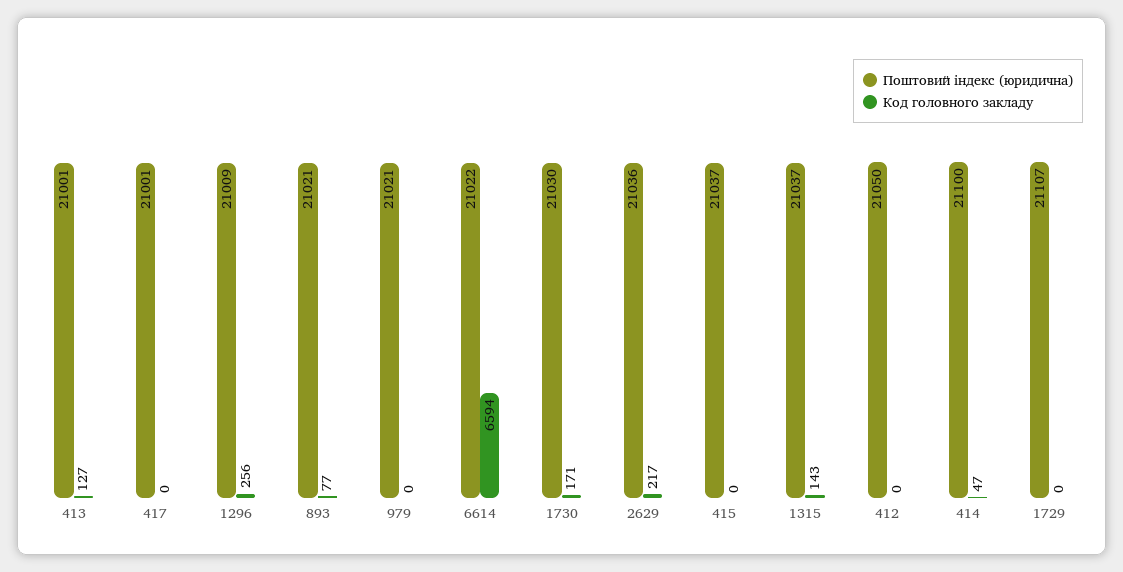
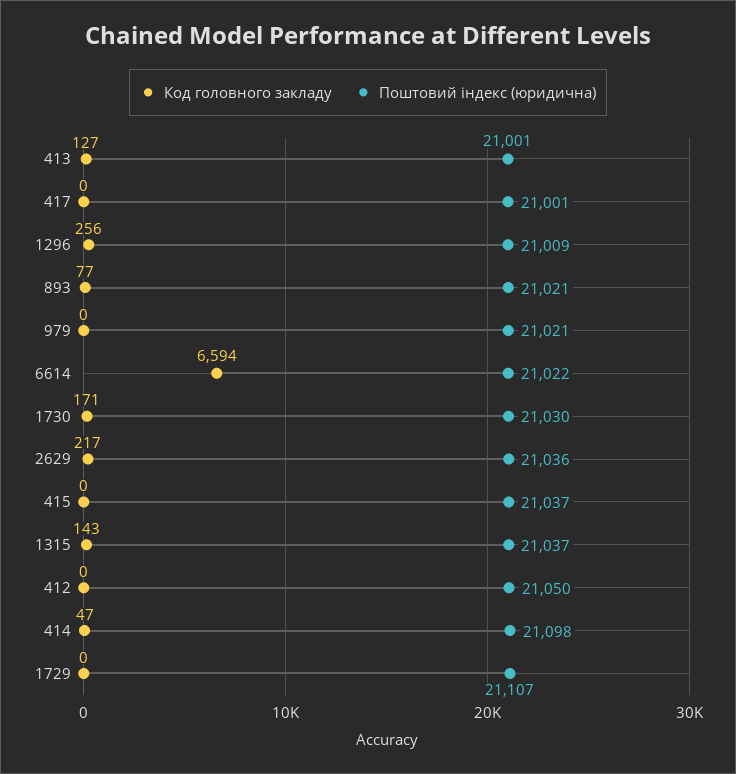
Поштовий індекс (юридична), 414: 21100 -> 21098

